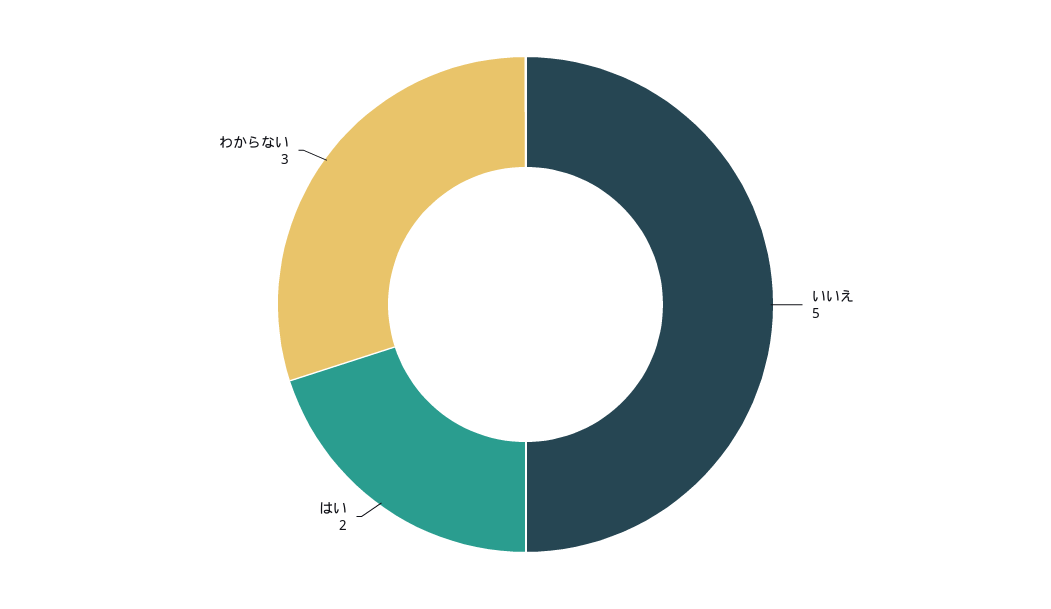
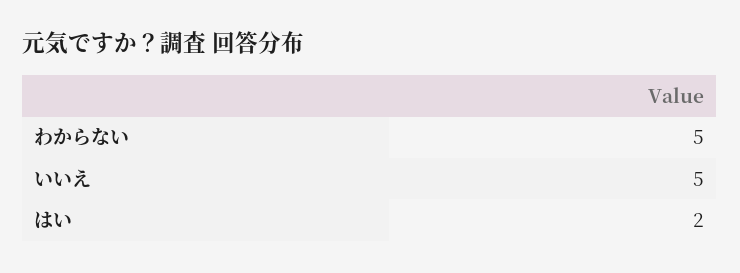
わからない: 3 -> 5

